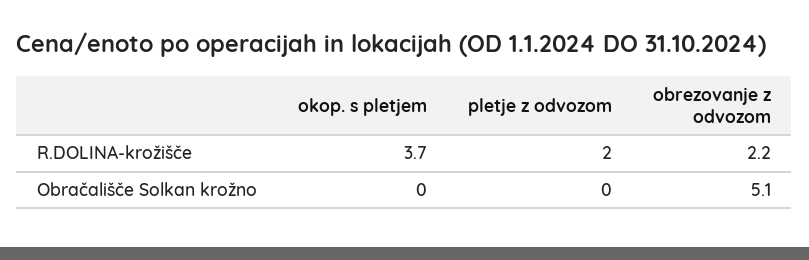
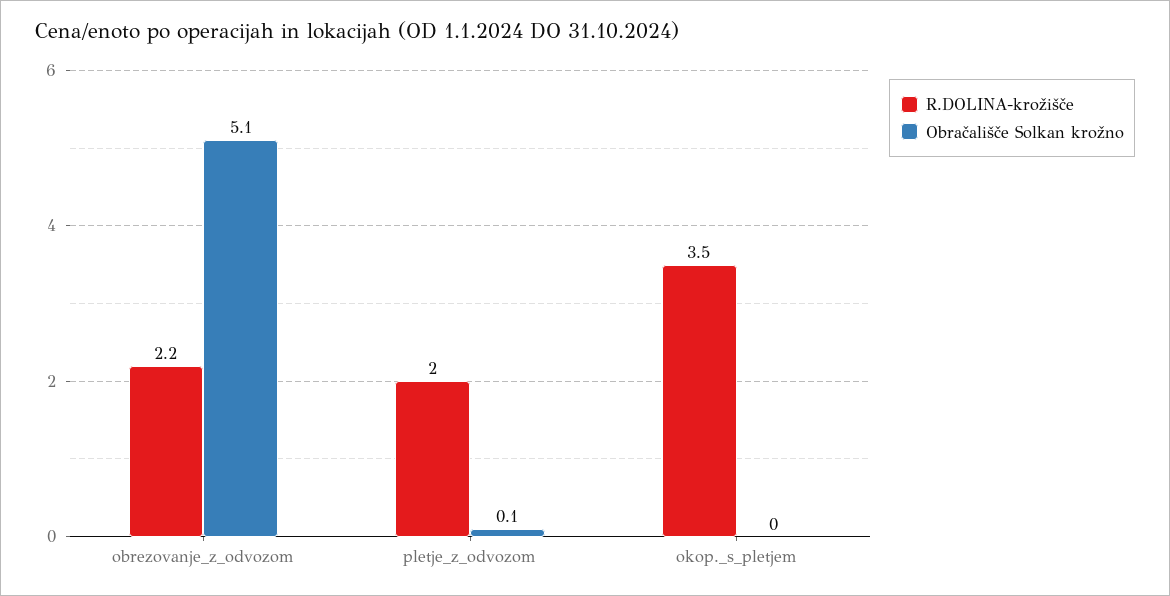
R.DOLINA-krožišče, okop. s pletjem: 3.7 -> 3.5
Obračališče Solkan krožno, pletje z odvozom: 0 -> 0.1

